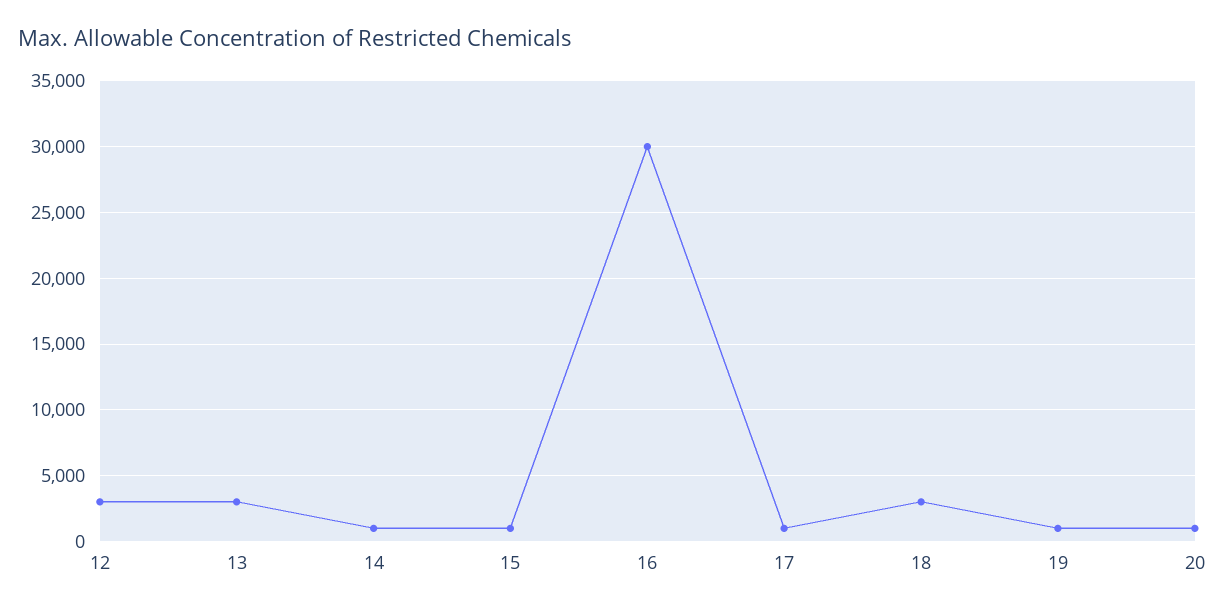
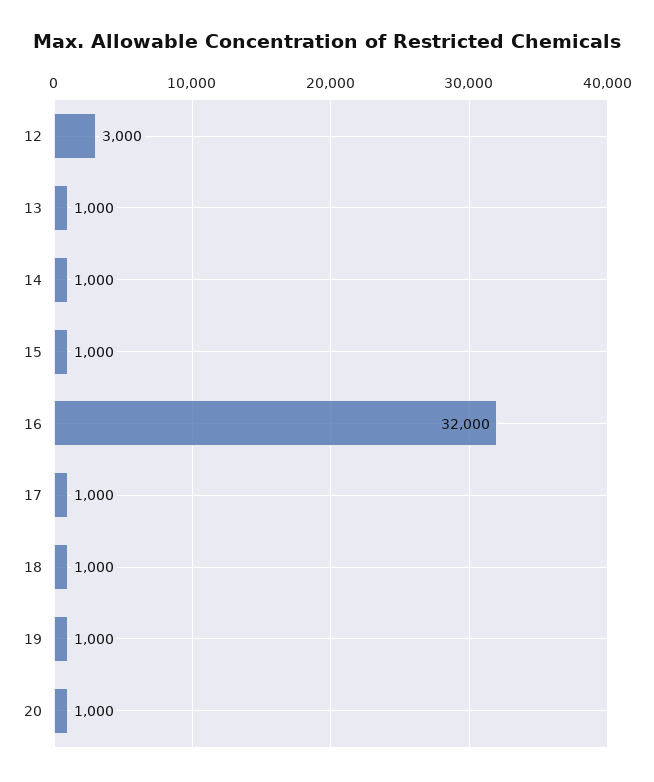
13: 3000 -> 1000
16: 30000 -> 32000
18: 3000 -> 1000

